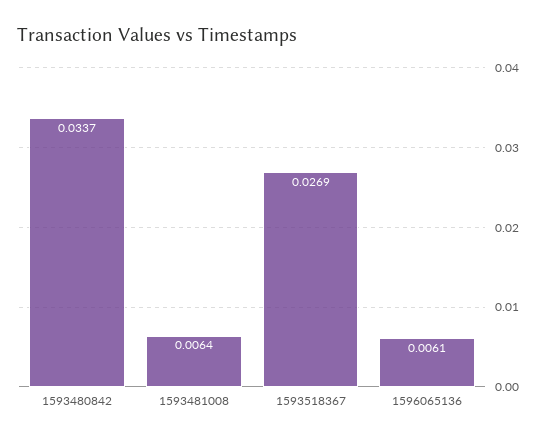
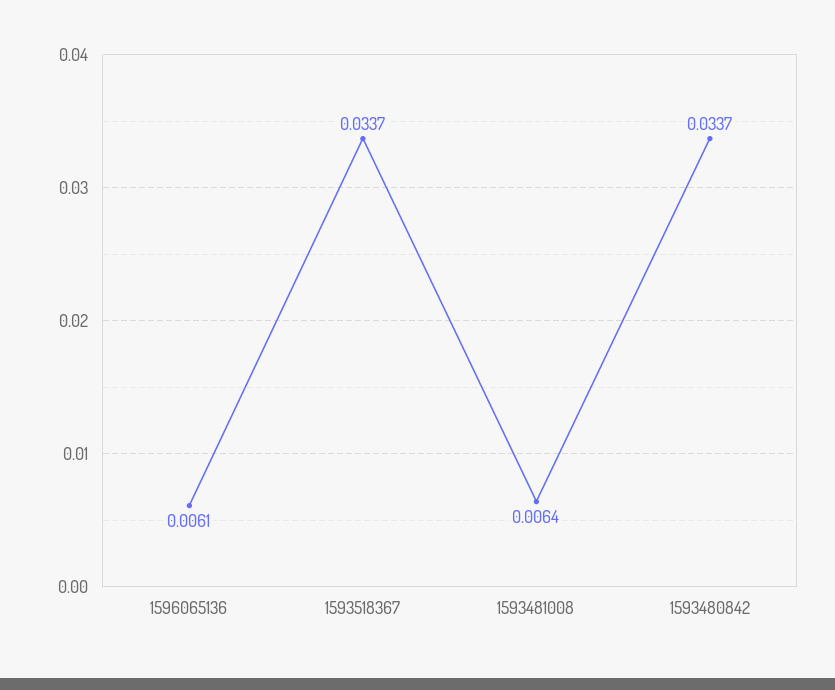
1593518367: 0.0269 -> 0.0337

